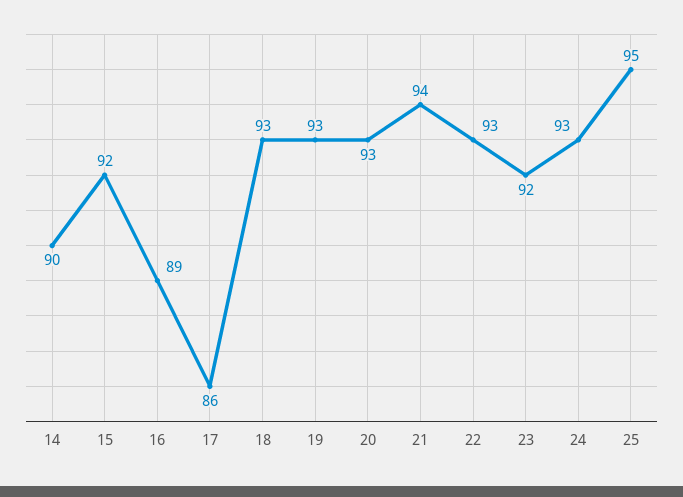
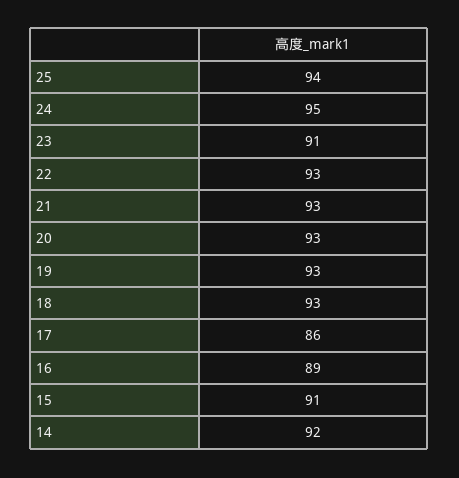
14: 90 -> 92
15: 92 -> 91
21: 94 -> 93
23: 92 -> 91
24: 93 -> 95
25: 95 -> 94

